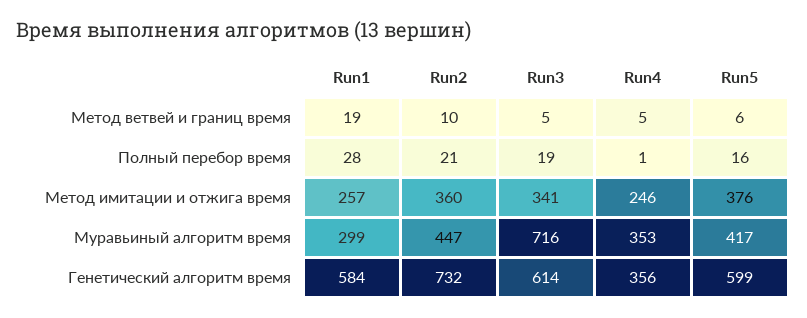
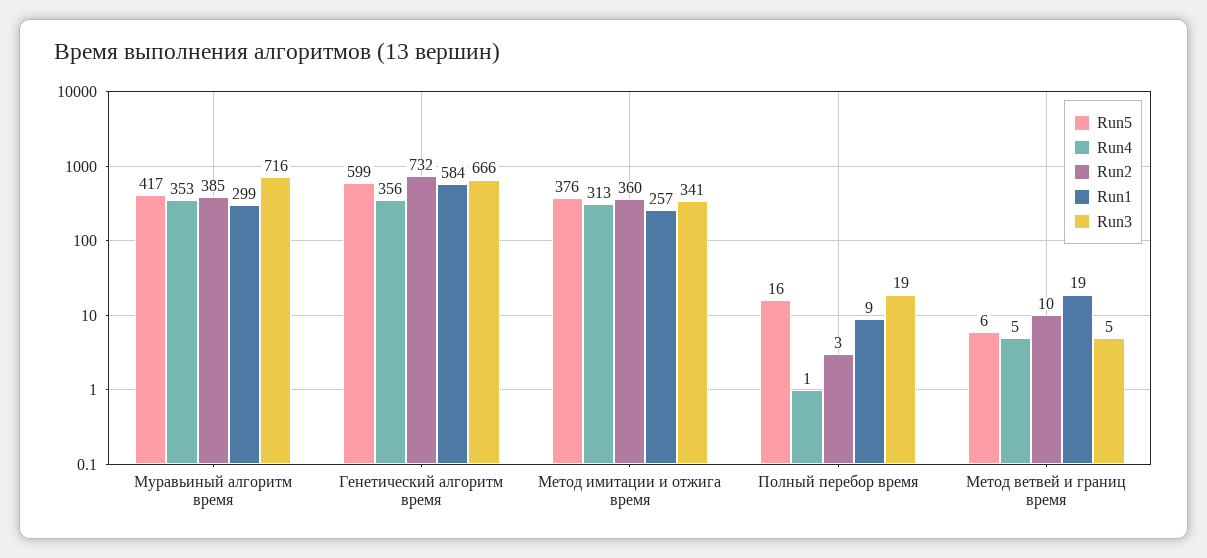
Run1, Полный перебор время: 28 -> 9
Run2, Полный перебор время: 21 -> 3
Run4, Метод имитации и отжига время: 246 -> 313
Run2, Муравьиный алгоритм время: 447 -> 385
Run3, Генетический алгоритм время: 614 -> 666

